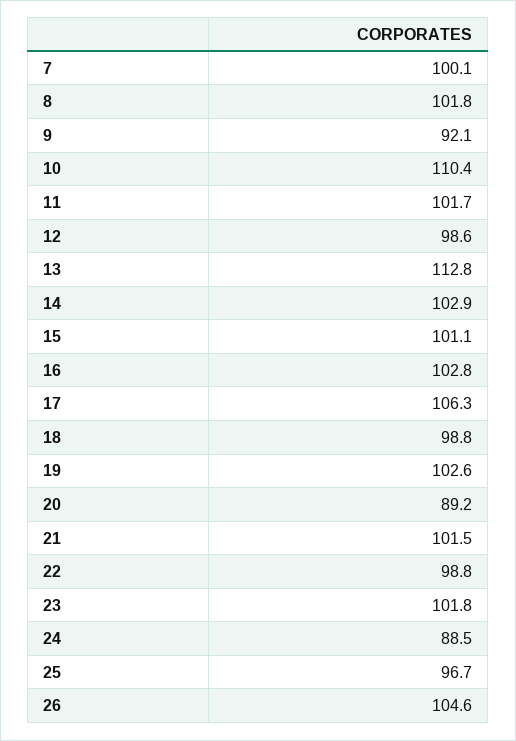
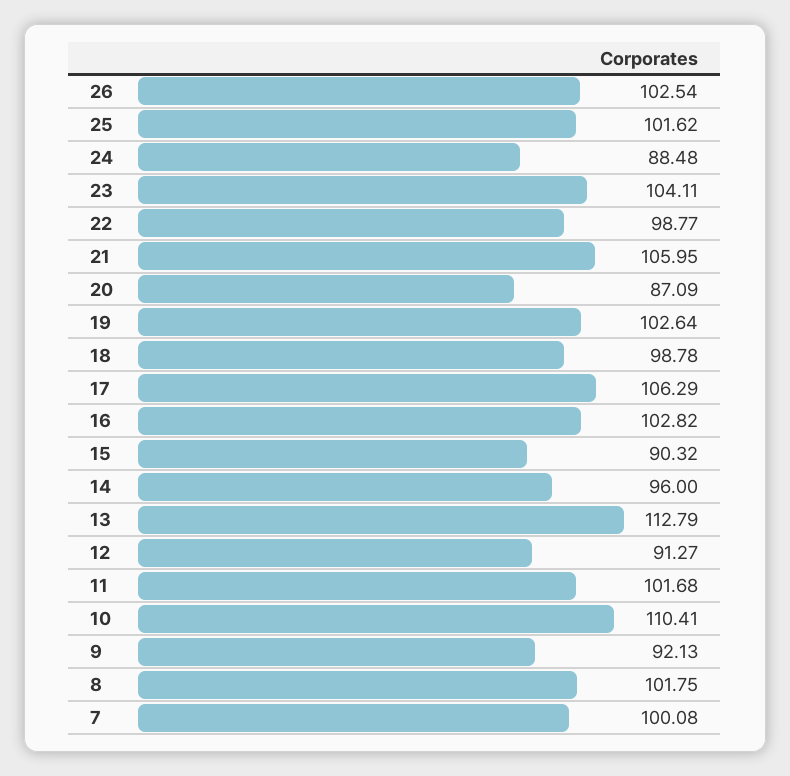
12: 98.6 -> 91.27
14: 102.9 -> 96
15: 101.1 -> 90.32
20: 89.2 -> 87.09
21: 101.5 -> 105.95
23: 101.8 -> 104.11
25: 96.7 -> 101.62
26: 104.6 -> 102.54

